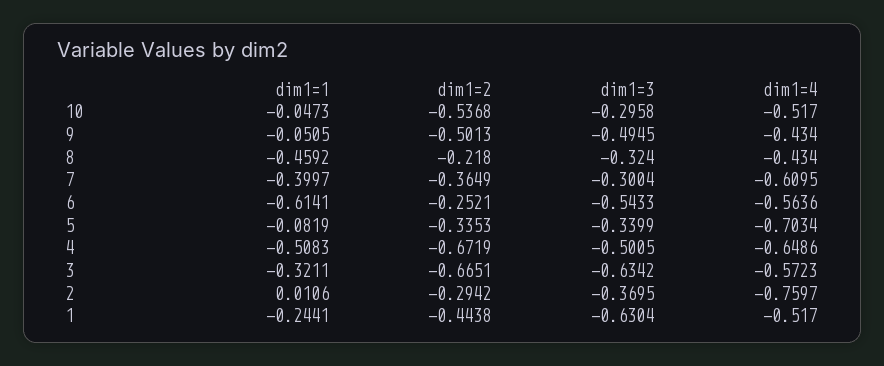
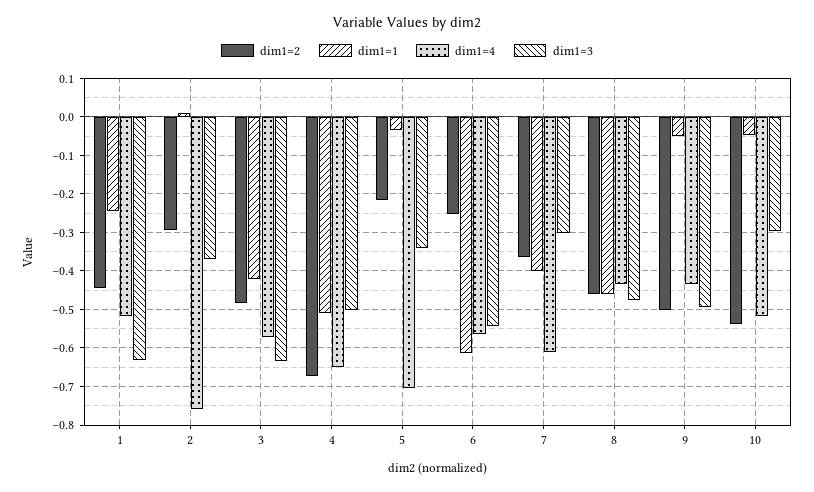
dim1=2, 8: -0.218 -> -0.46
dim1=3, 8: -0.324 -> -0.48
dim1=1, 5: -0.0819 -> -0.04
dim1=2, 5: -0.3353 -> -0.22
dim1=1, 3: -0.3211 -> -0.42
dim1=2, 3: -0.6651 -> -0.48

